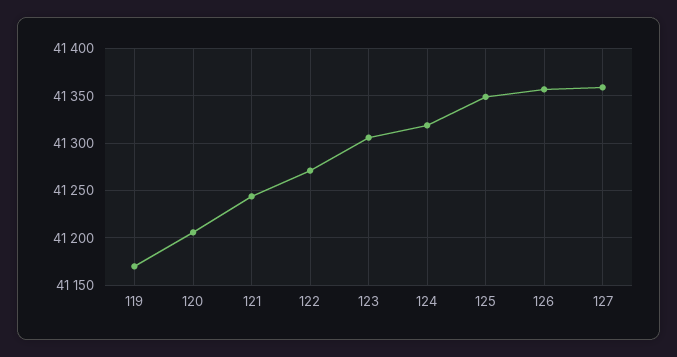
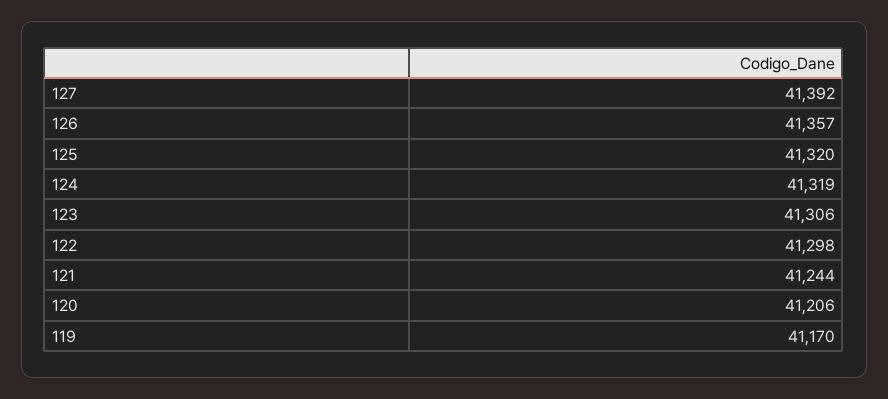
122: 41270 -> 41298
125: 41350 -> 41320
127: 41360 -> 41392

